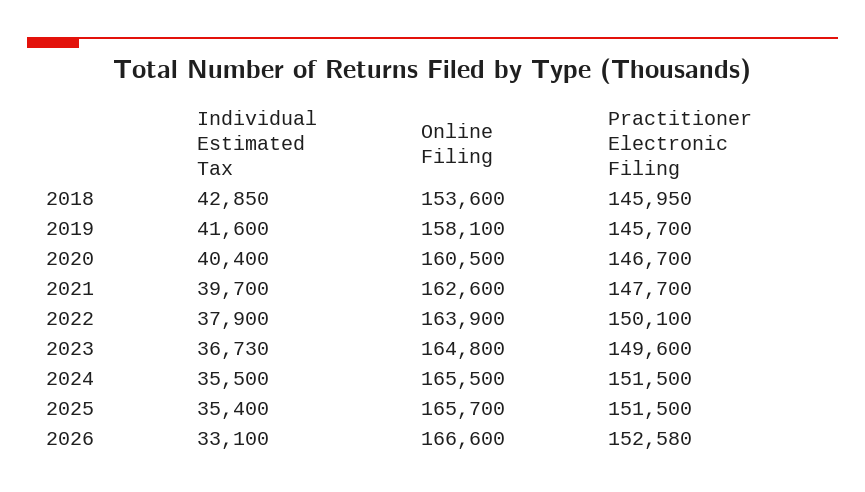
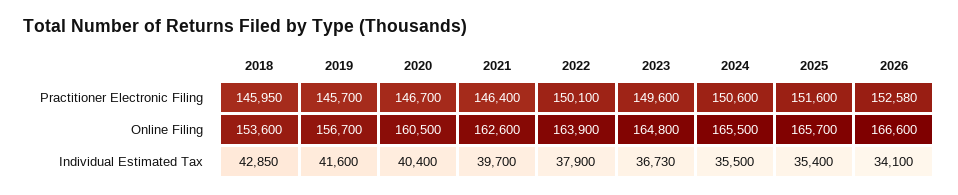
Online Filing, 2019: 158100 -> 156700
Practitioner Electronic Filing, 2021: 147700 -> 146400
Practitioner Electronic Filing, 2024: 151500 -> 150600
Practitioner Electronic Filing, 2025: 151500 -> 151600
Individual Estimated Tax, 2026: 33100 -> 34100

